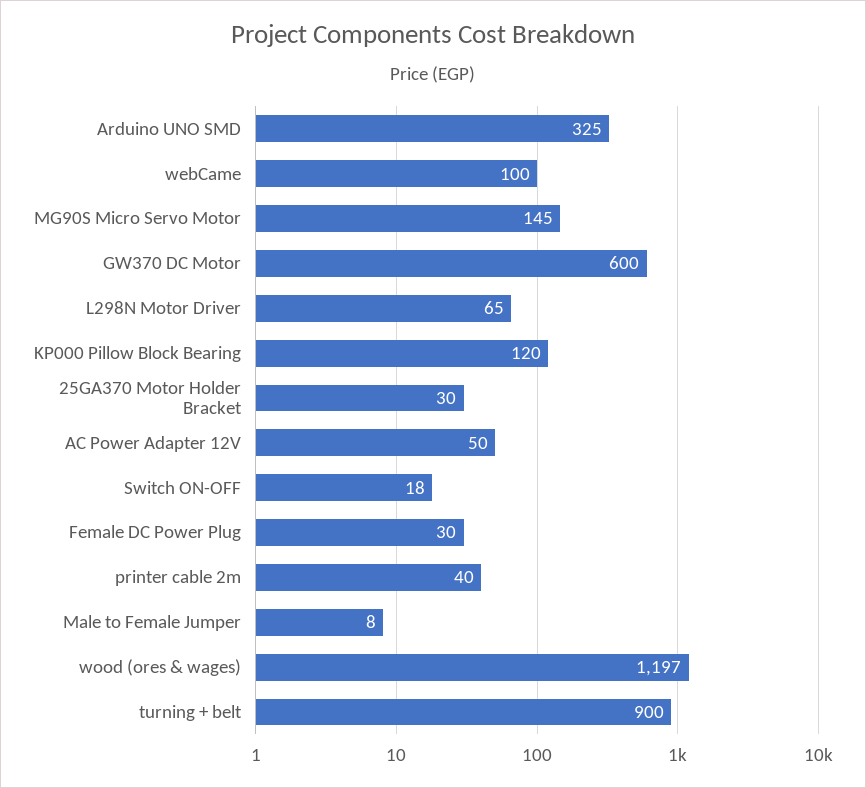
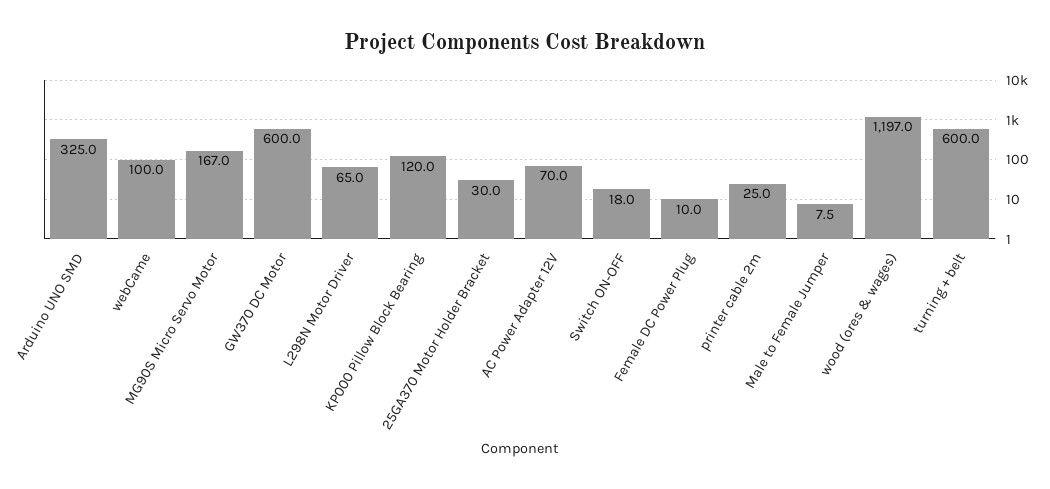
MG90S Micro Servo Motor: 145 -> 167
AC Power Adapter 12V: 50 -> 70
Female DC Power Plug: 30 -> 10
printer cable 2m: 40 -> 25
turning + belt: 900 -> 600

